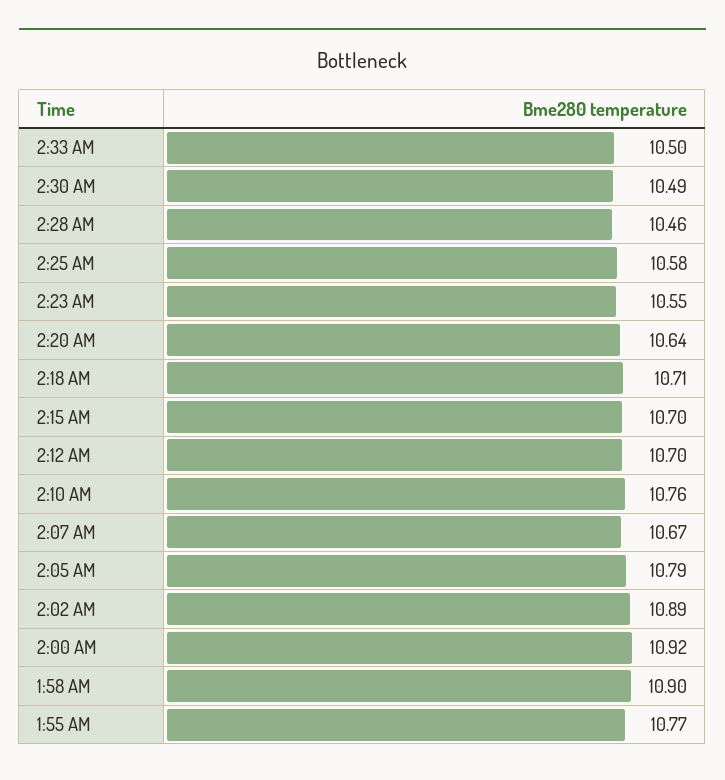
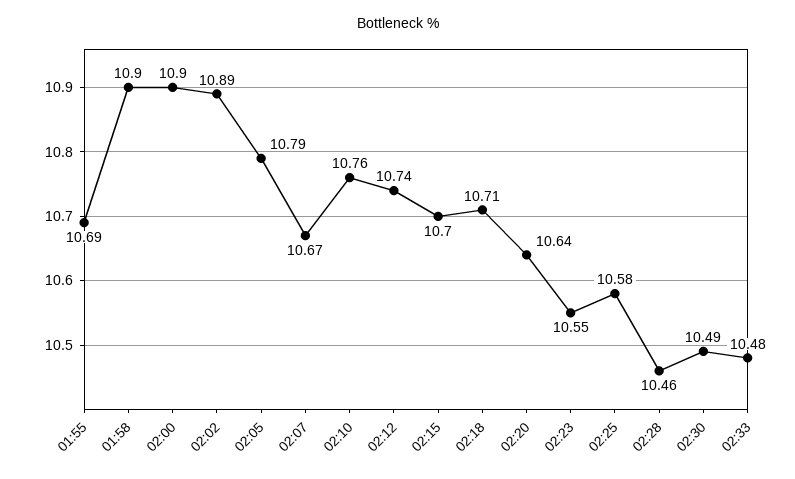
2:33 AM: 10.5 -> 10.48
2:12 AM: 10.7 -> 10.74
2:00 AM: 10.92 -> 10.9
1:55 AM: 10.77 -> 10.69

